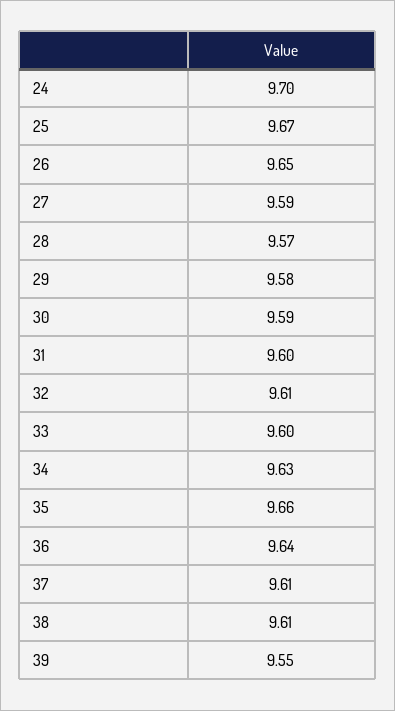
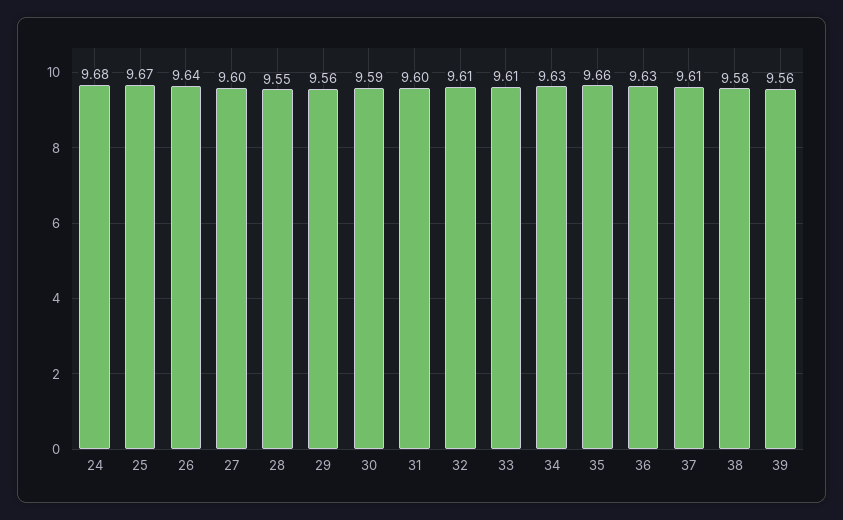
24: 9.7 -> 9.68
26: 9.65 -> 9.64
27: 9.59 -> 9.6
28: 9.57 -> 9.55
29: 9.58 -> 9.56
33: 9.6 -> 9.61
36: 9.64 -> 9.63
38: 9.61 -> 9.58
39: 9.55 -> 9.56

